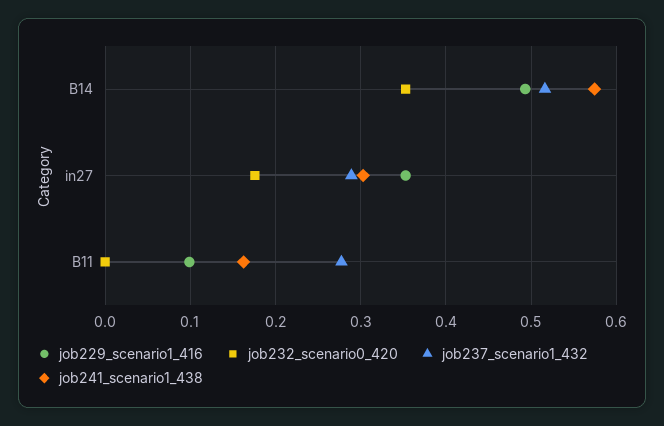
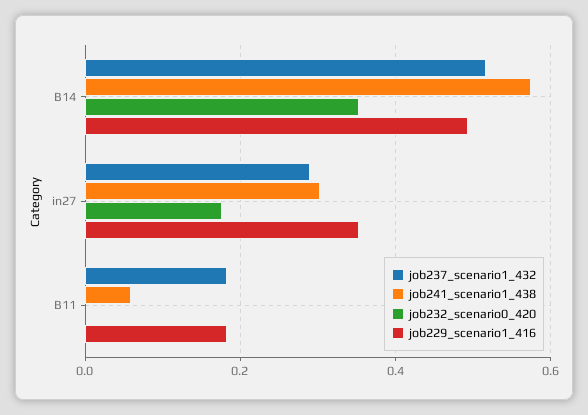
job229_scenario1_416, B11: 0.1 -> 0.18
job237_scenario1_432, B11: 0.28 -> 0.18
job241_scenario1_438, B11: 0.16 -> 0.06

